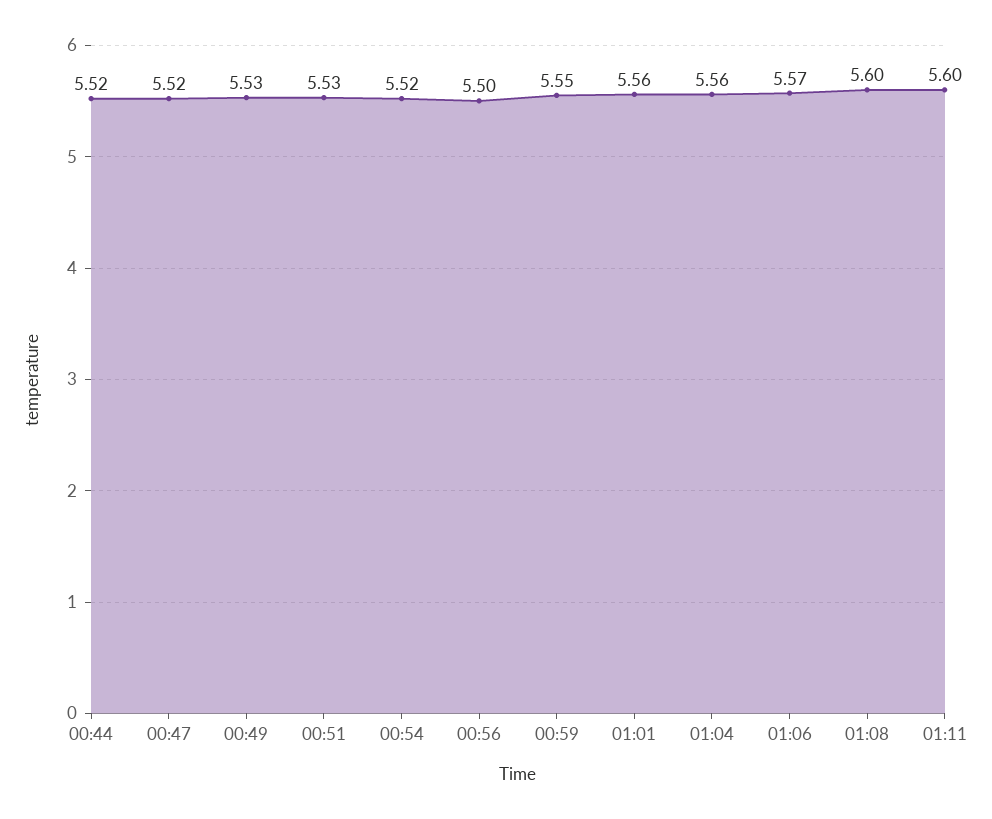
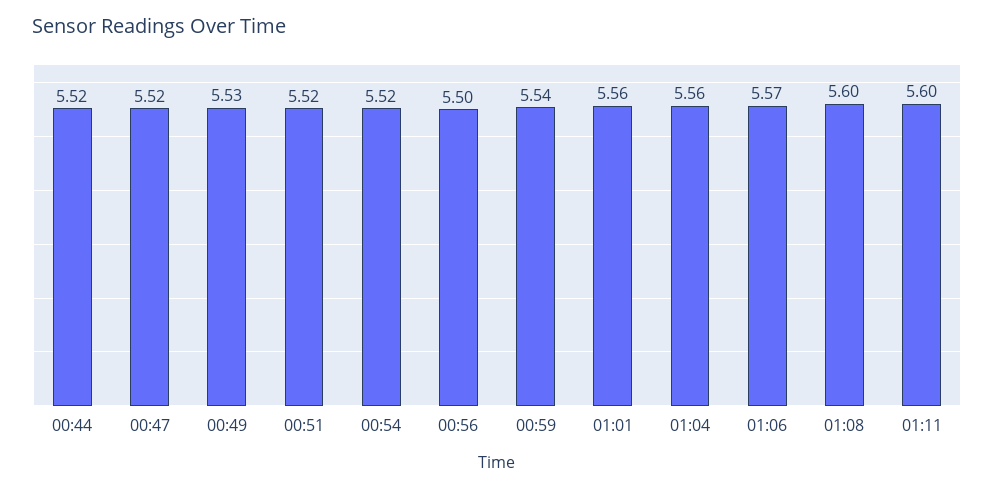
00:51: 5.53 -> 5.52
00:59: 5.55 -> 5.54

